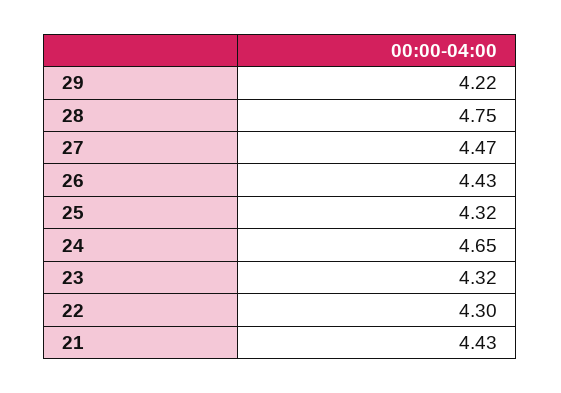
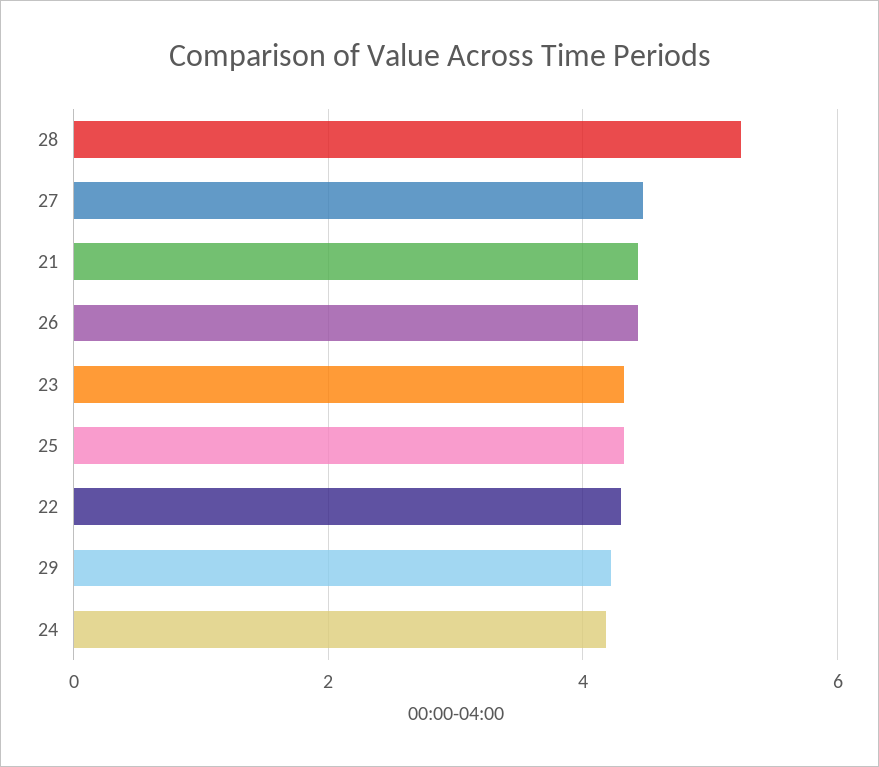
28: 4.75 -> 5.2
24: 4.65 -> 4.2

